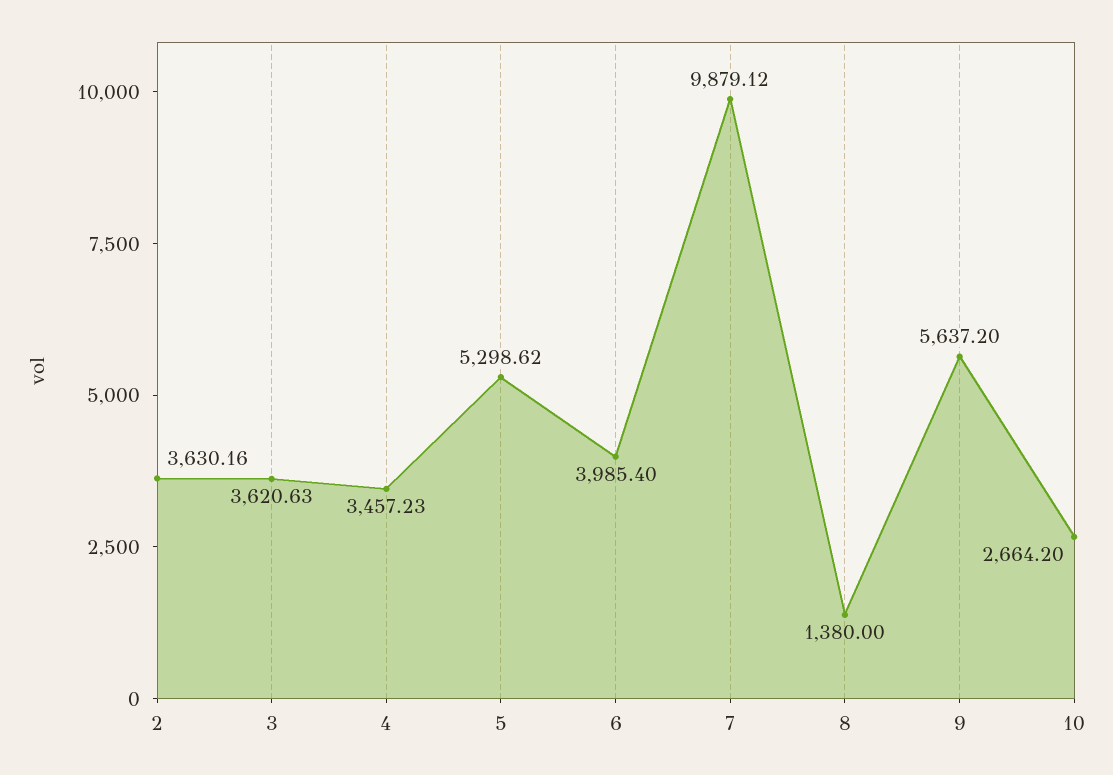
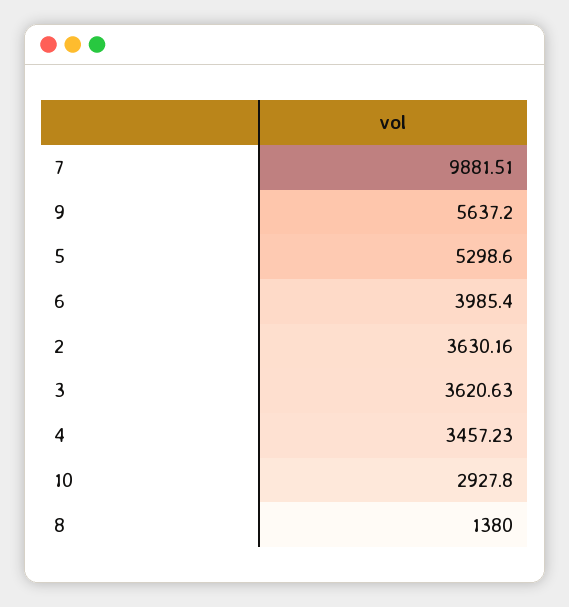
5: 5298.62 -> 5298.6
7: 9879.12 -> 9881.51
10: 2664.2 -> 2927.8

